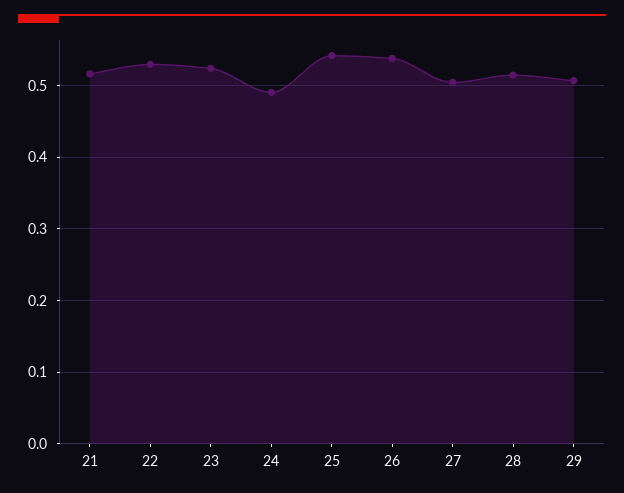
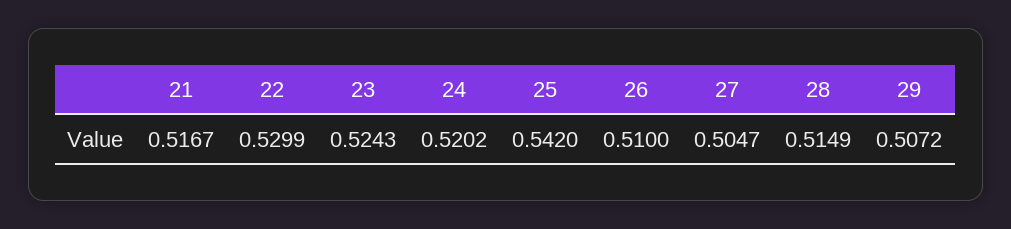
24: 0.49 -> 0.5202
26: 0.54 -> 0.51

